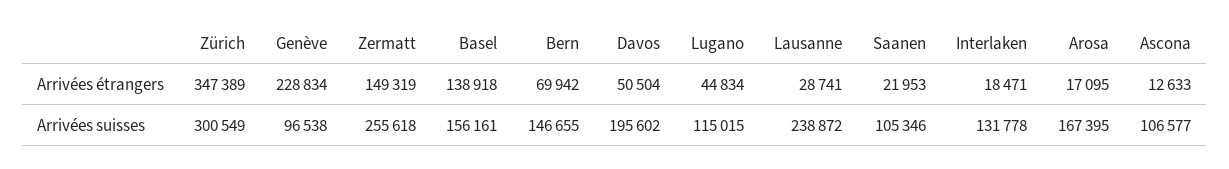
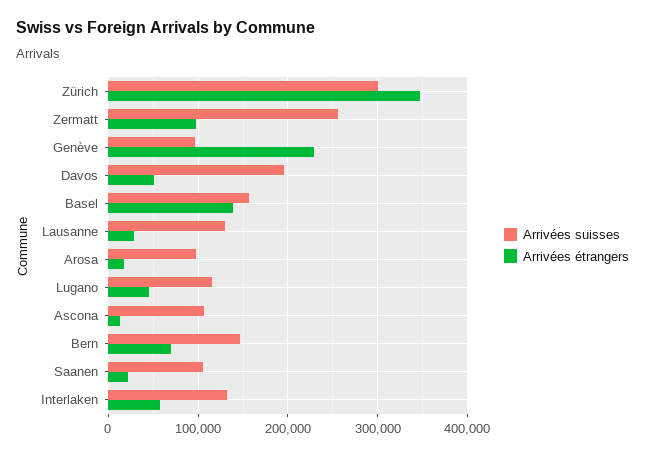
Arrivées étrangers, Zermatt: 149319 -> 100000
Arrivées étrangers, Interlaken: 18471 -> 60000
Arrivées suisses, Lausanne: 238872 -> 130000
Arrivées suisses, Arosa: 167395 -> 100000

